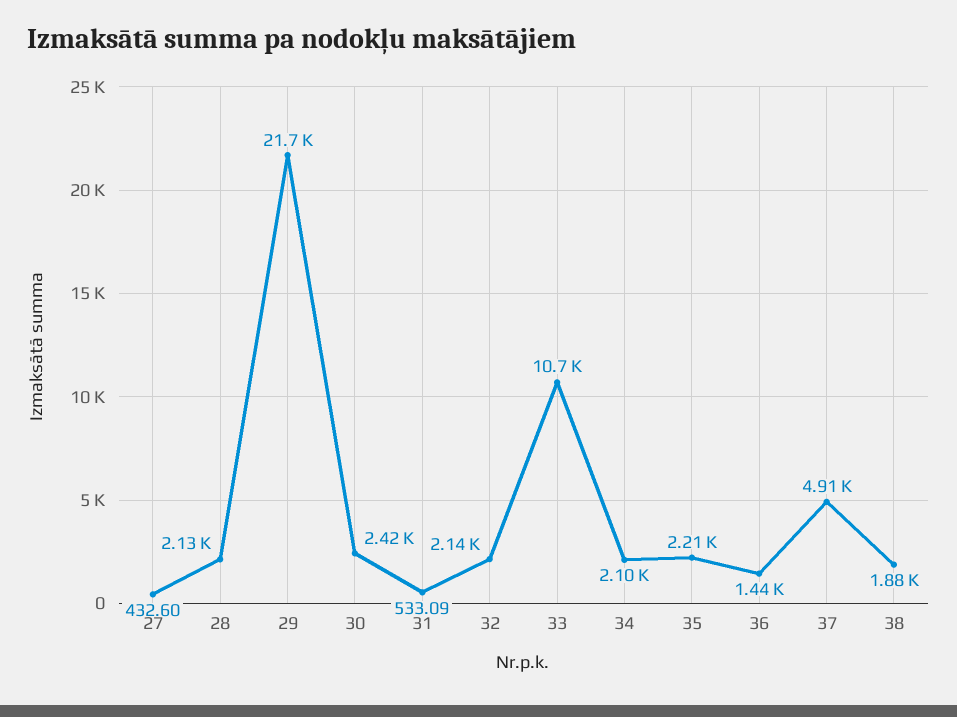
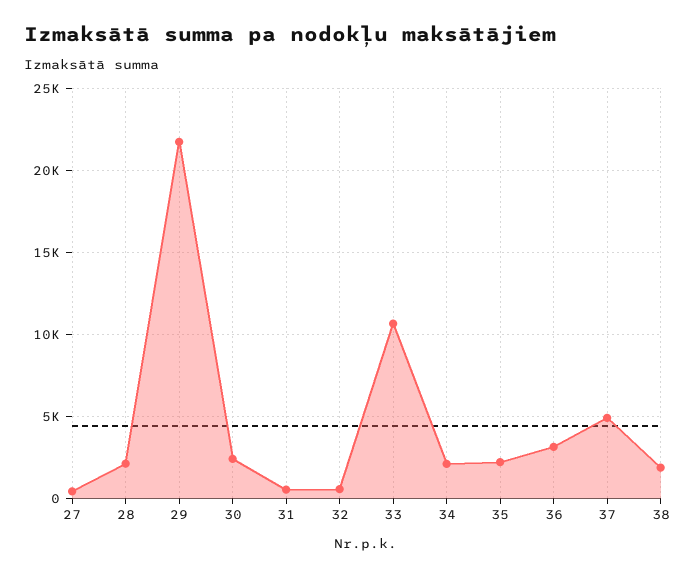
32: 2140 -> 500
36: 1440 -> 3000

